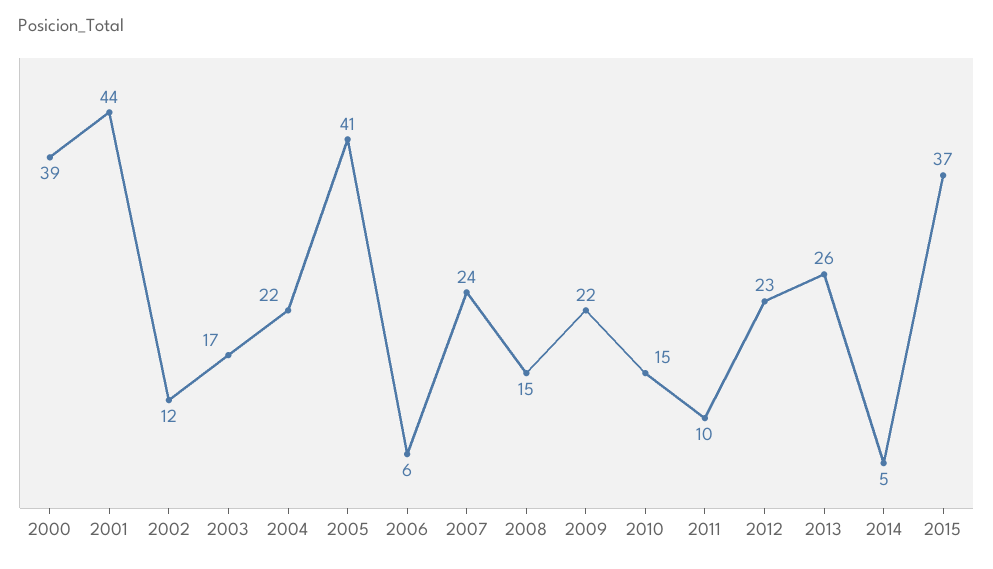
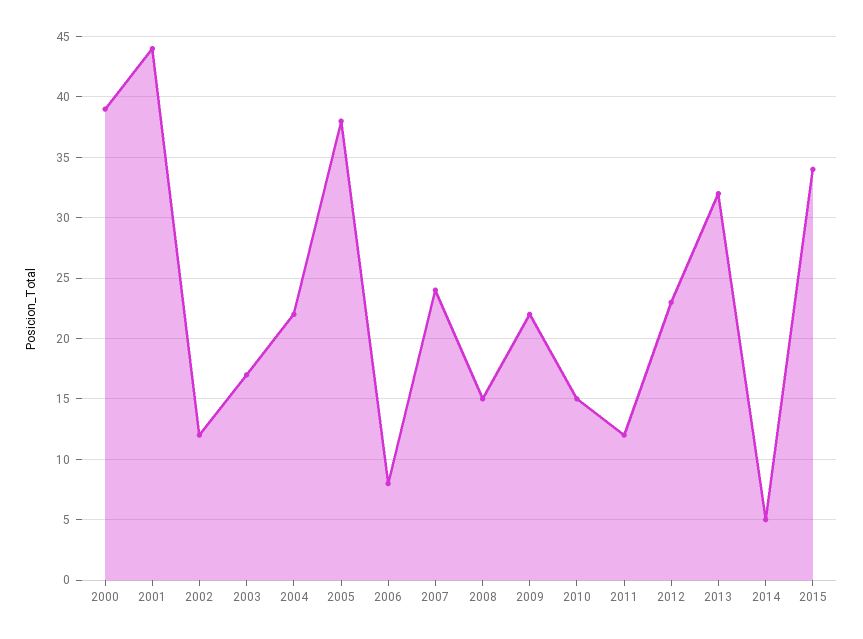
2005: 41 -> 38
2006: 6 -> 8
2011: 10 -> 12
2013: 26 -> 32
2015: 37 -> 34

